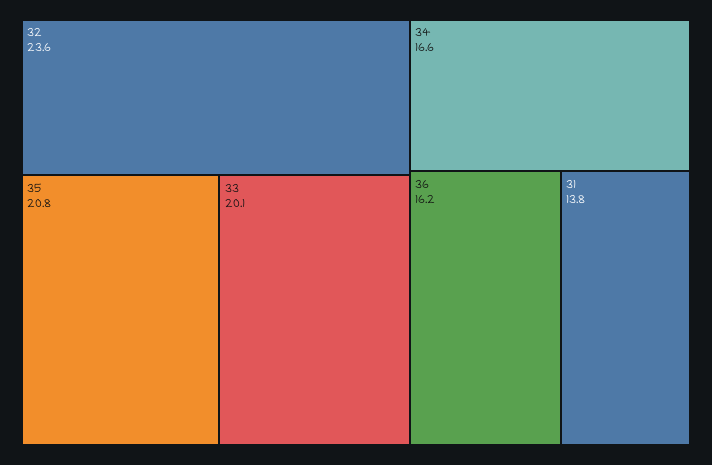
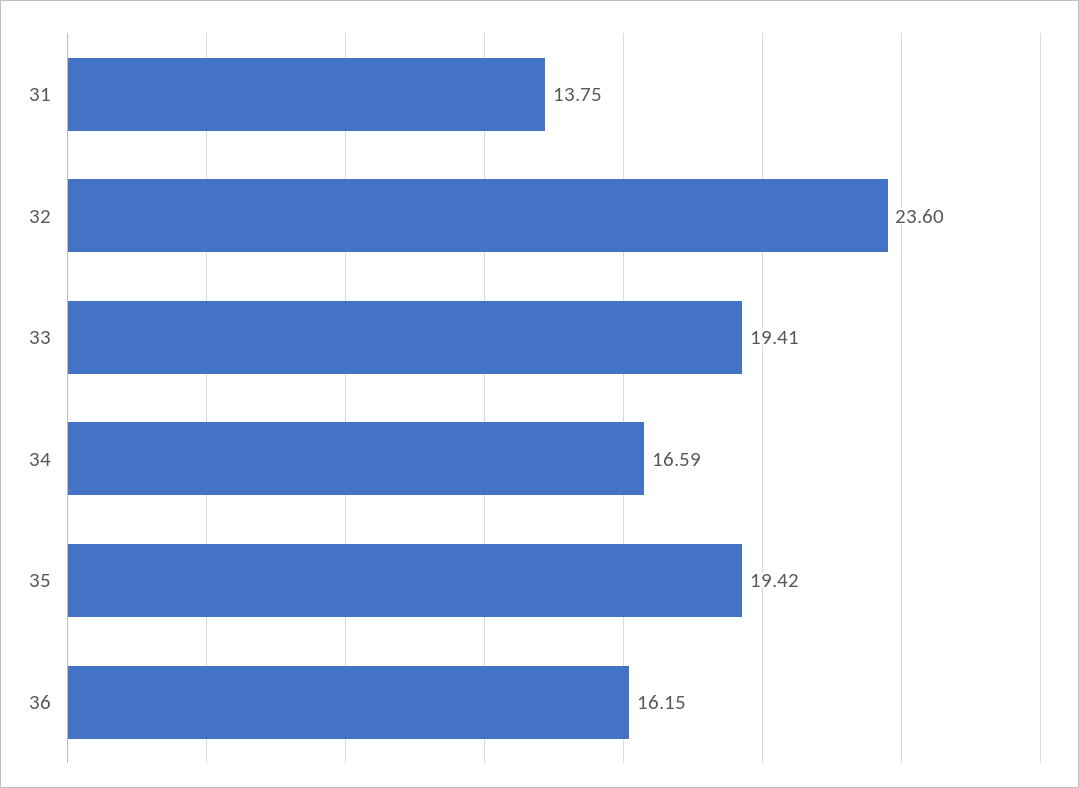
35: 20.8 -> 19.42
33: 20.1 -> 19.41

